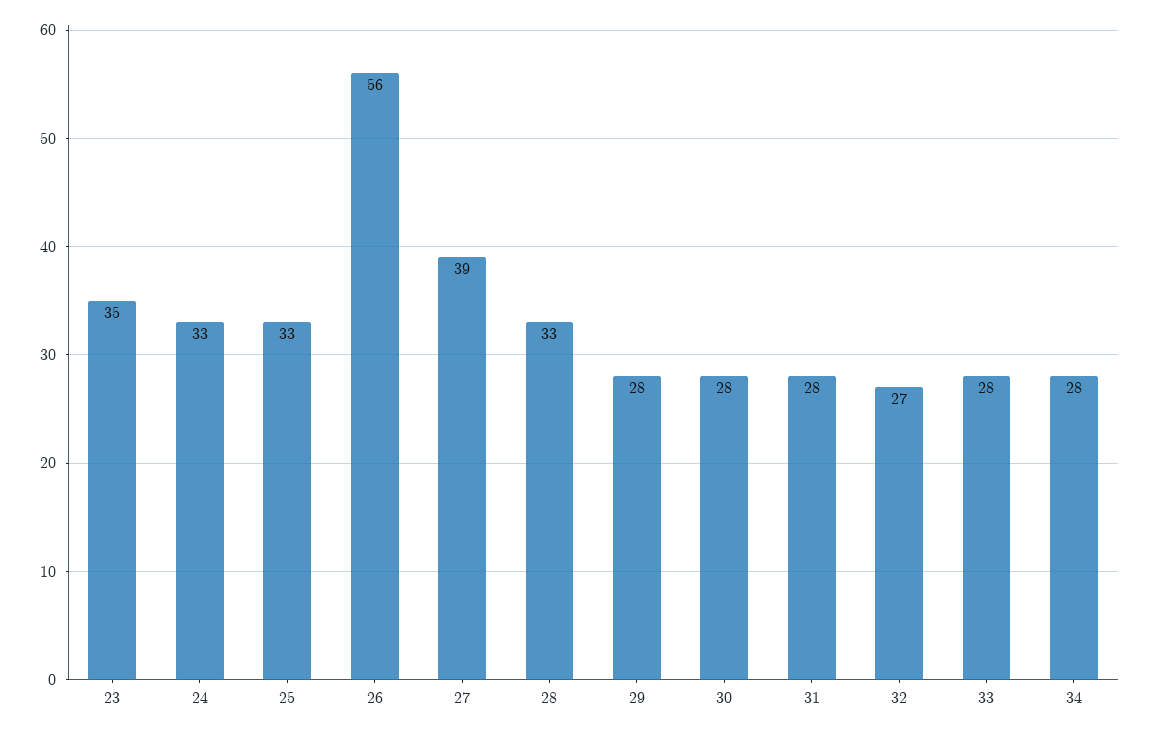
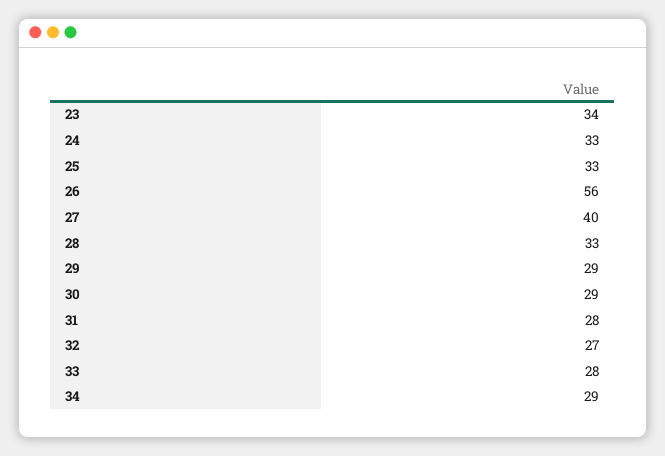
23: 35 -> 34
27: 39 -> 40
29: 28 -> 29
30: 28 -> 29
34: 28 -> 29

